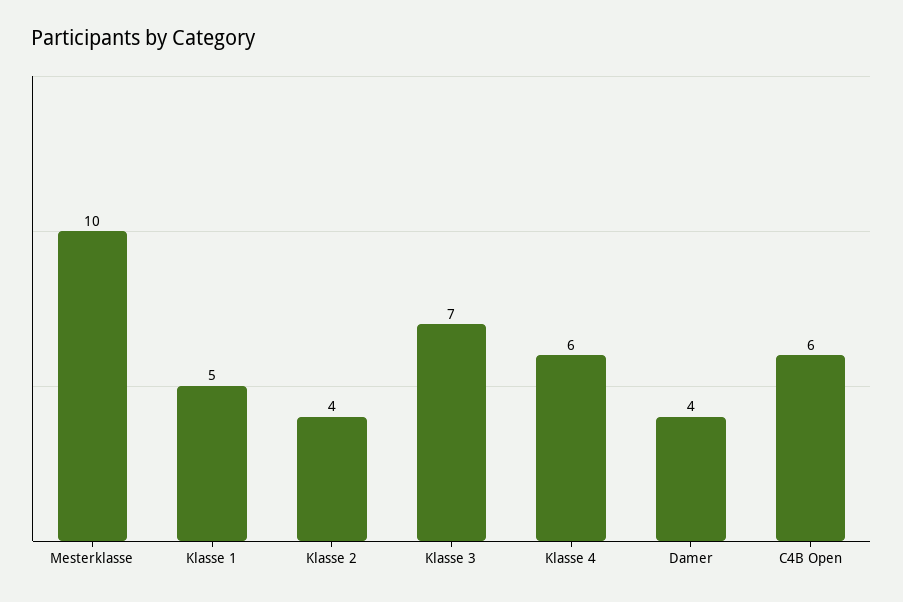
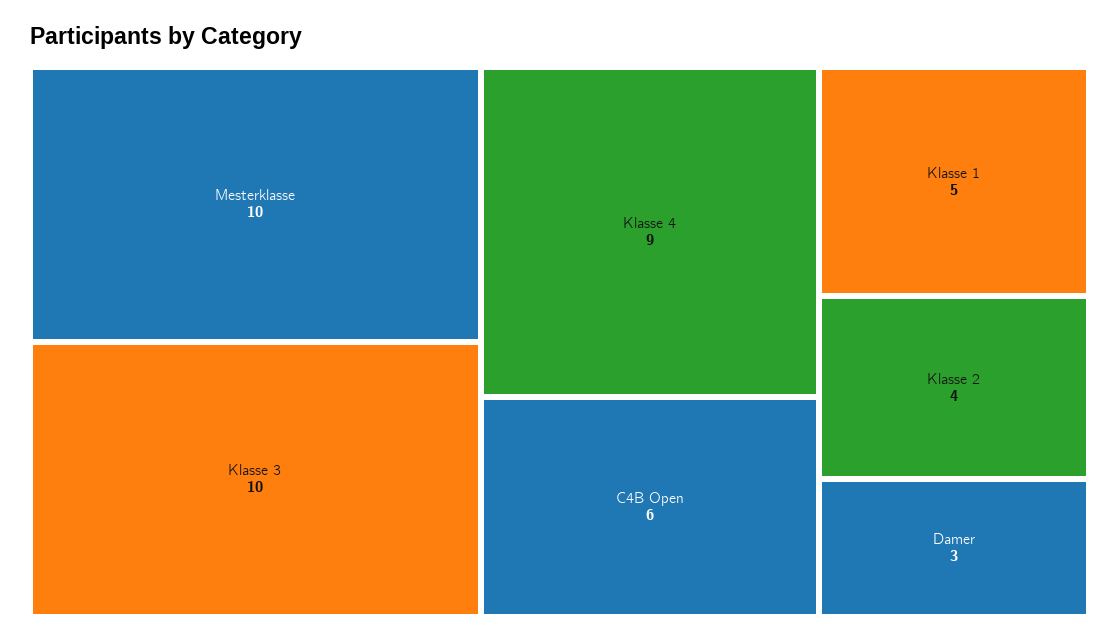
Klasse 3: 7 -> 10
Klasse 4: 6 -> 9
Damer: 4 -> 3

